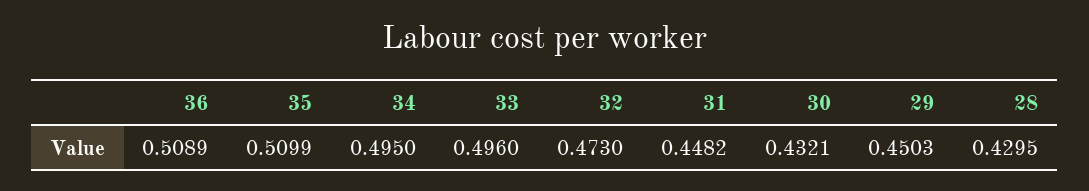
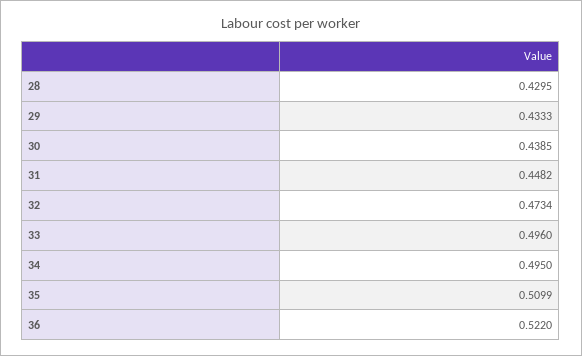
36: 0.5089 -> 0.522
32: 0.473 -> 0.4734
30: 0.4321 -> 0.4385
29: 0.4503 -> 0.4333

